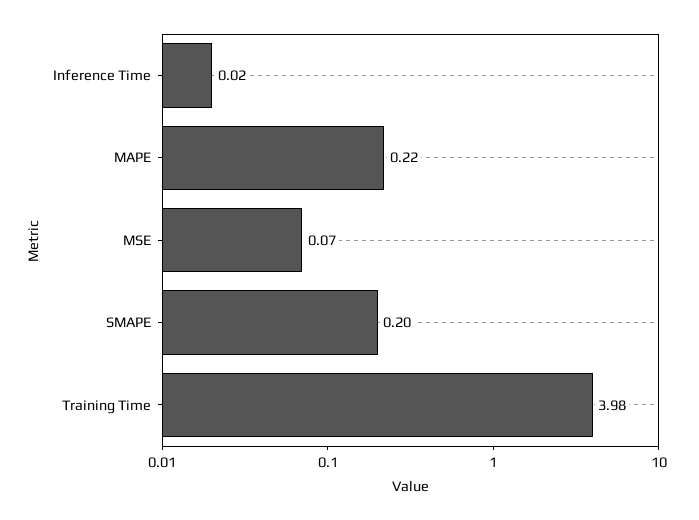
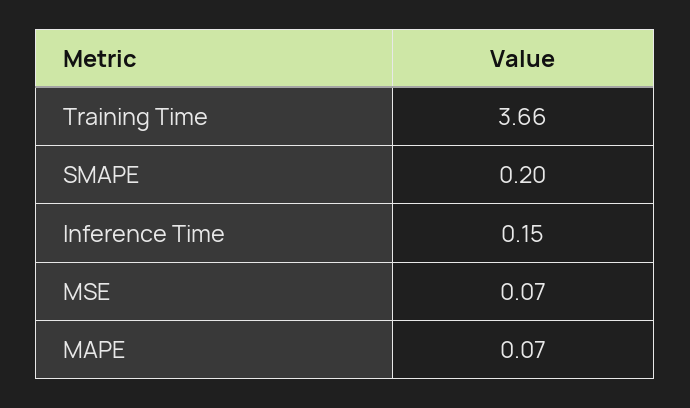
Inference Time: 0.02 -> 0.15
MAPE: 0.22 -> 0.07
Training Time: 3.98 -> 3.66

